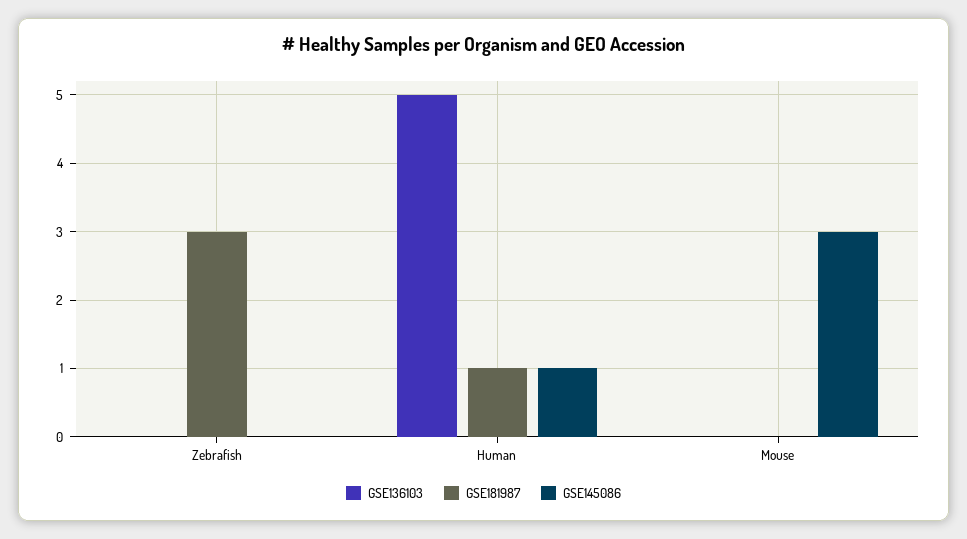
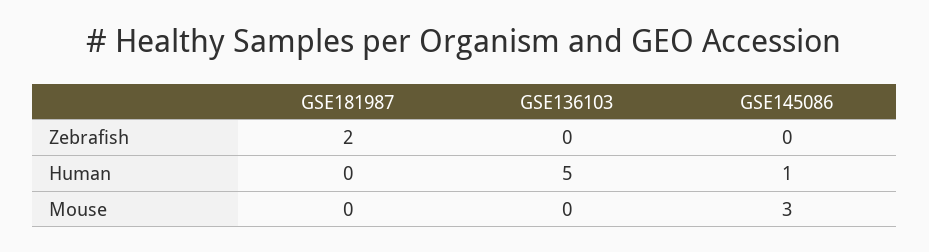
GSE181987, Zebrafish: 3 -> 2
GSE181987, Human: 1 -> 0

